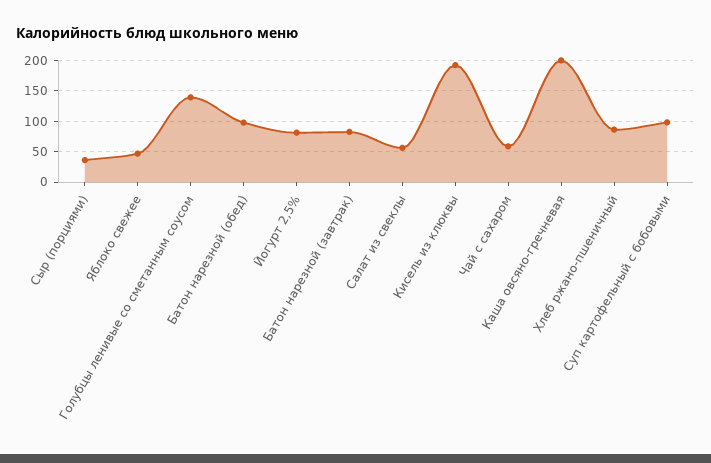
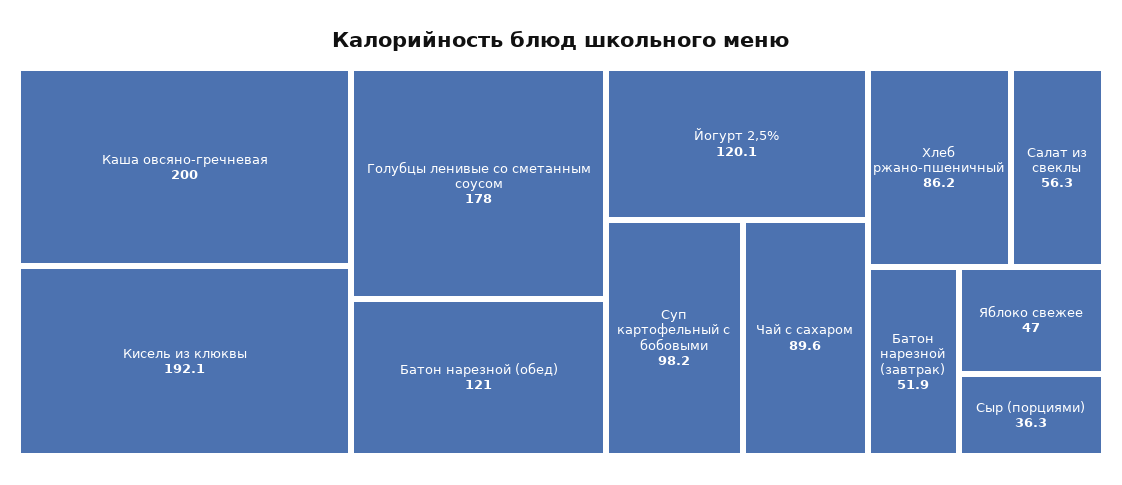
Голубцы ленивые со сметанным соусом: 140 -> 178
Батон нарезной (обед): 100 -> 121
Йогурт 2,5%: 80 -> 120.1
Батон нарезной (завтрак): 80 -> 51.9
Чай с сахаром: 60 -> 89.6

